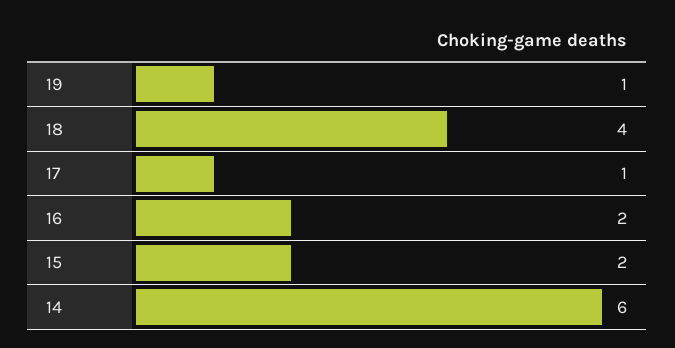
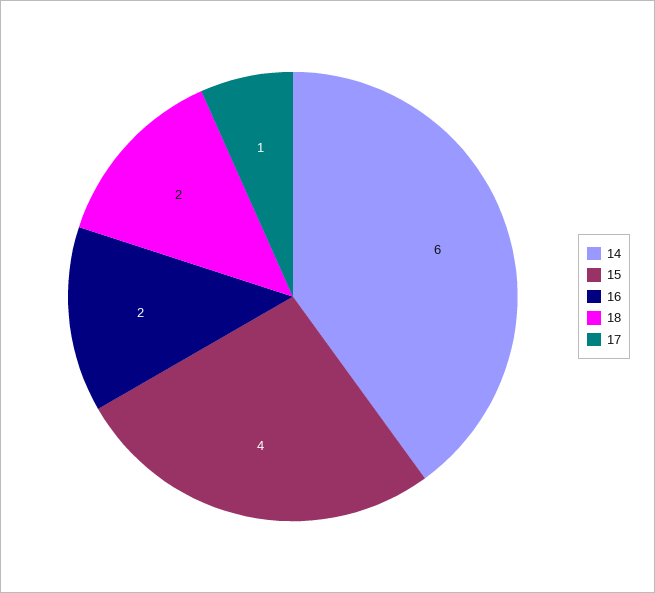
19: 1 -> none
18: 4 -> 2
15: 2 -> 4

